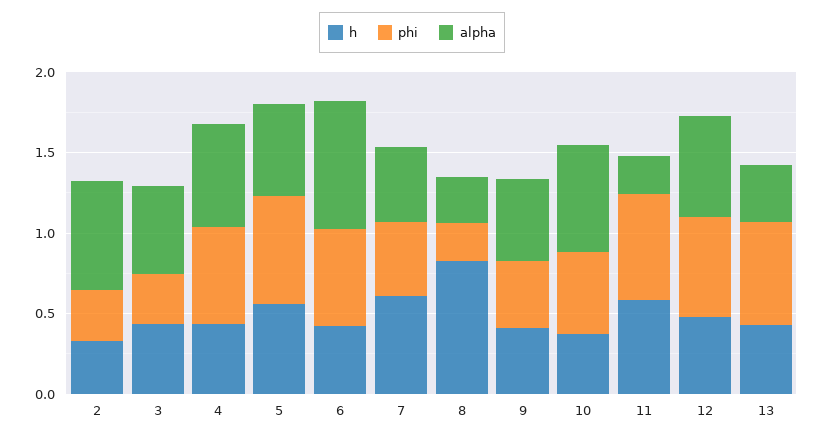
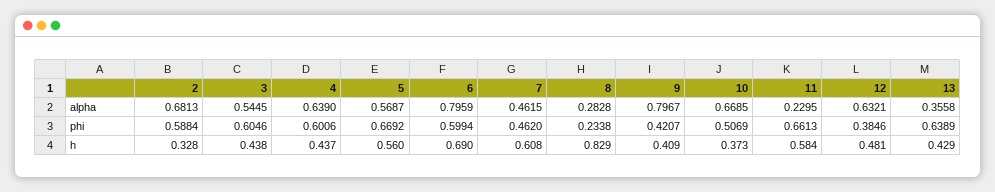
phi, 2: 0.3 -> 0.5884
phi, 3: 0.3 -> 0.6046
h, 6: 0.4 -> 0.69
alpha, 9: 0.5 -> 0.7967
phi, 12: 0.6 -> 0.3846

